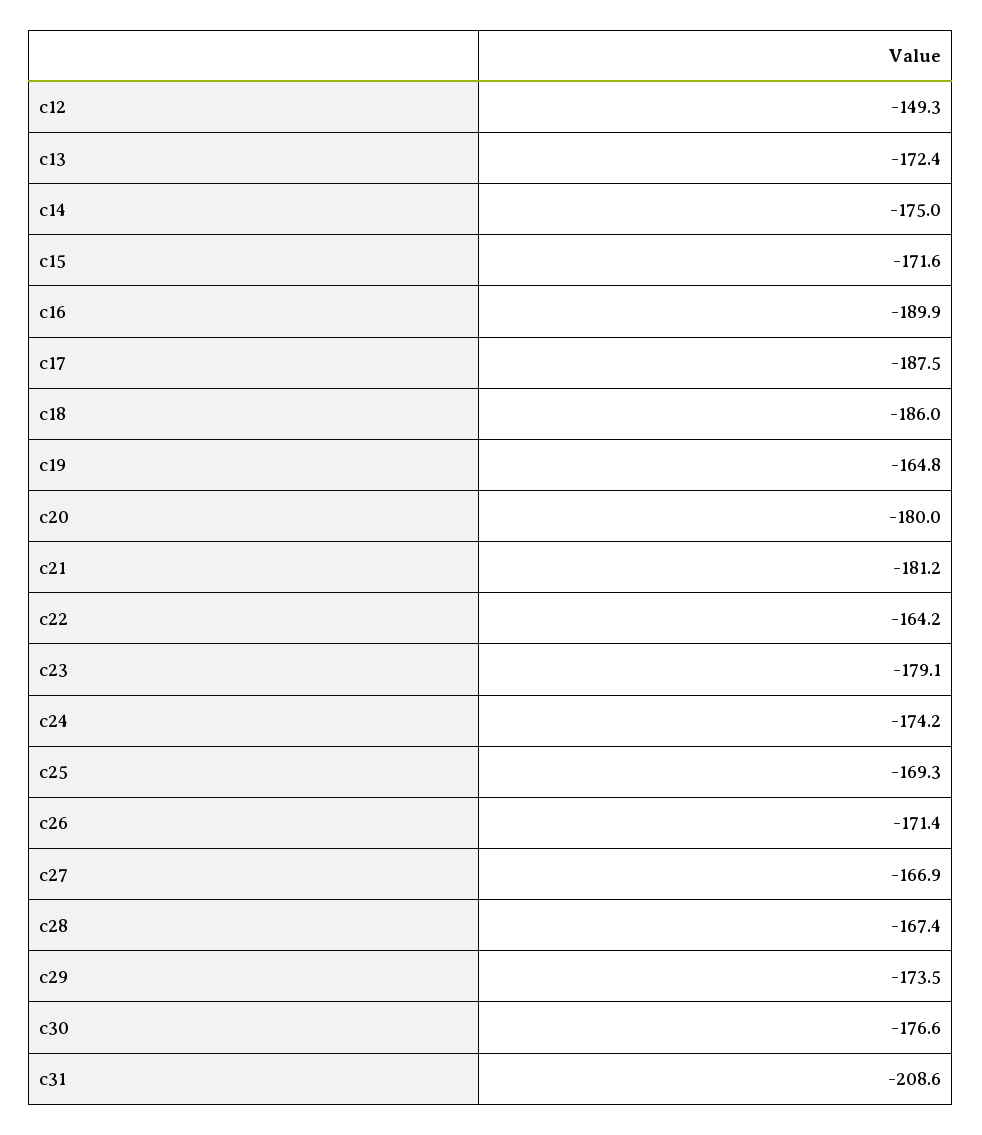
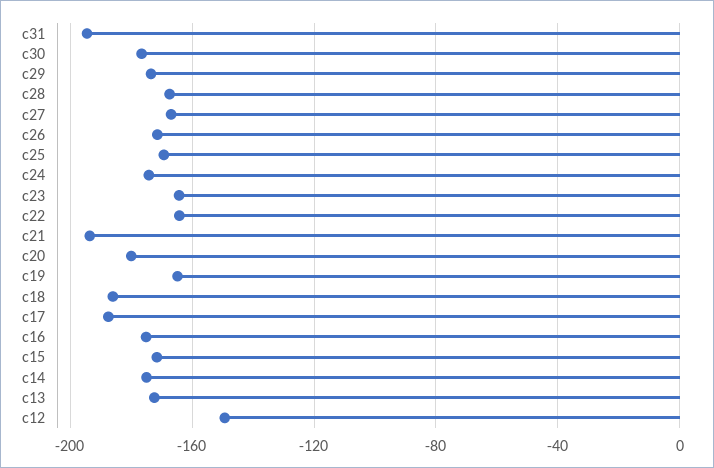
c16: -189.9 -> -175
c21: -181.2 -> -195
c23: -179.1 -> -165
c31: -208.6 -> -195

